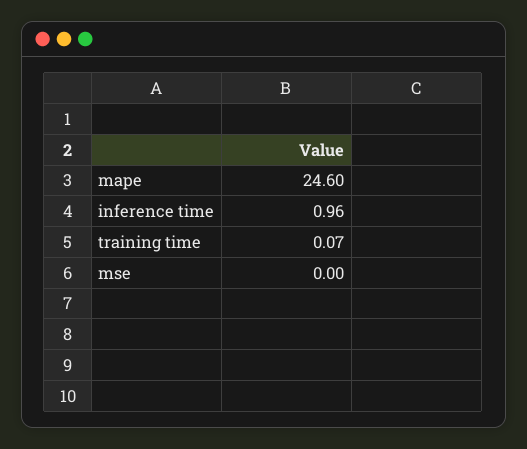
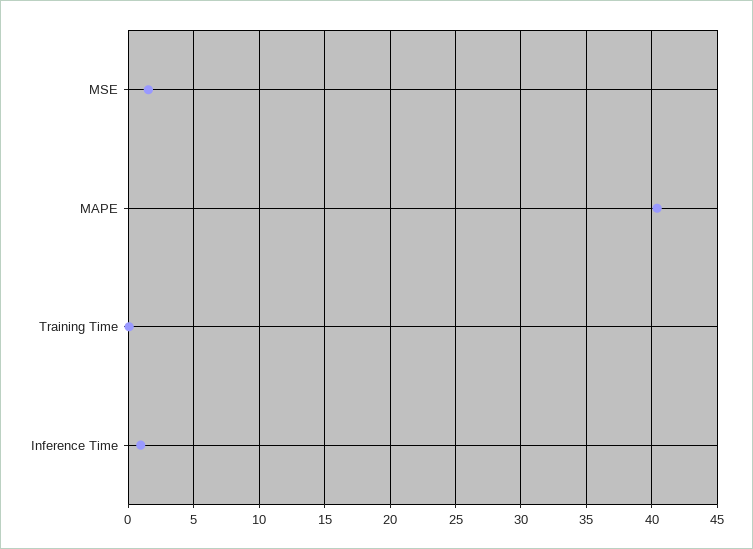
mape: 24.6 -> 40.5
mse: 0 -> 1.5

